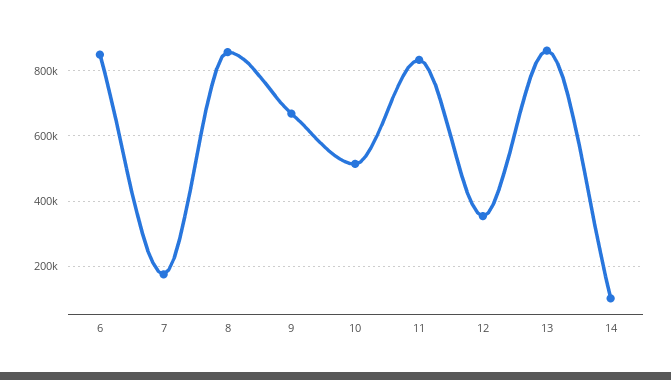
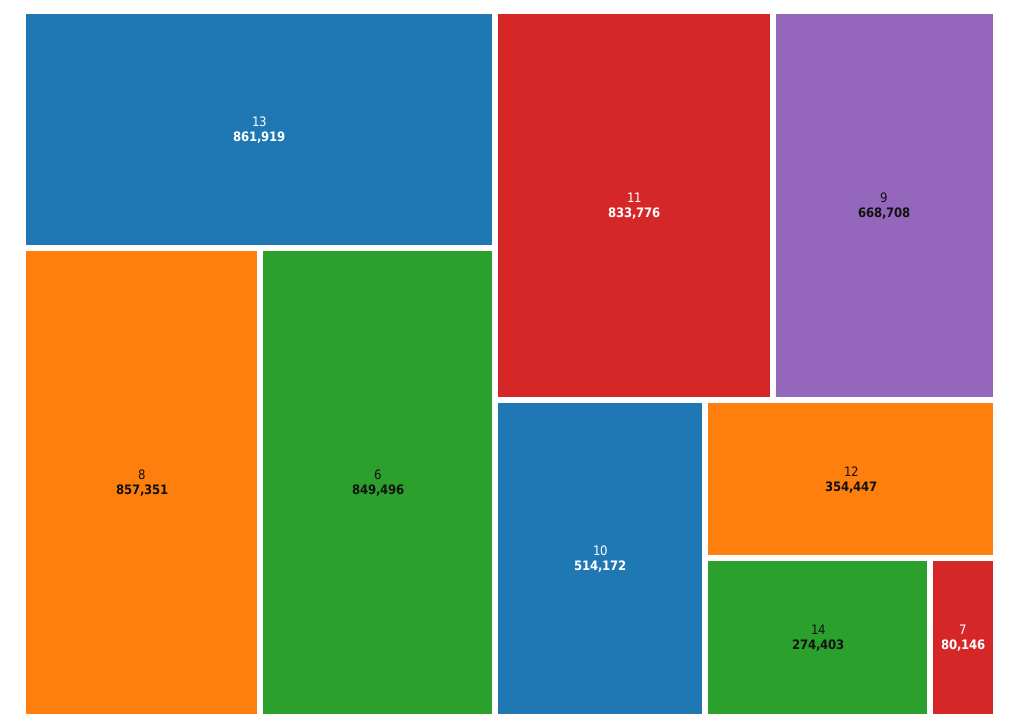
7: 180000 -> 80146
14: 100000 -> 274403

